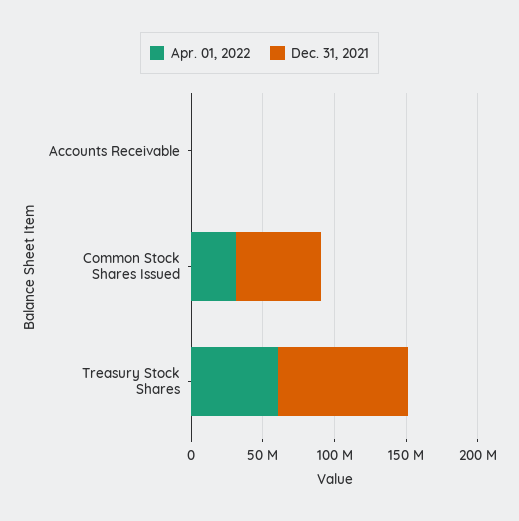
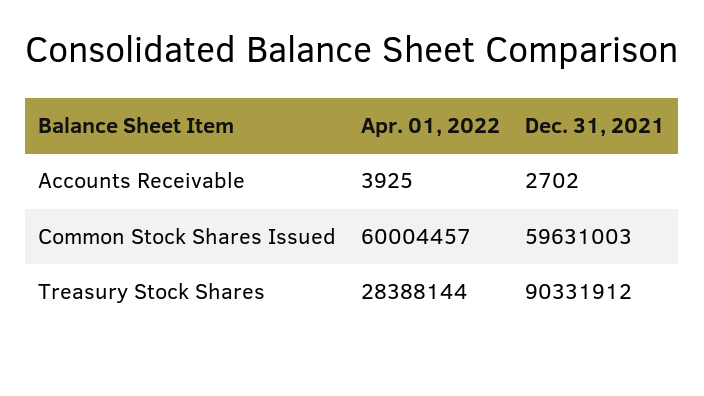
Apr. 01, 2022, Common Stock Shares Issued: 30000000 -> 60004457
Apr. 01, 2022, Treasury Stock Shares: 60000000 -> 28388144

